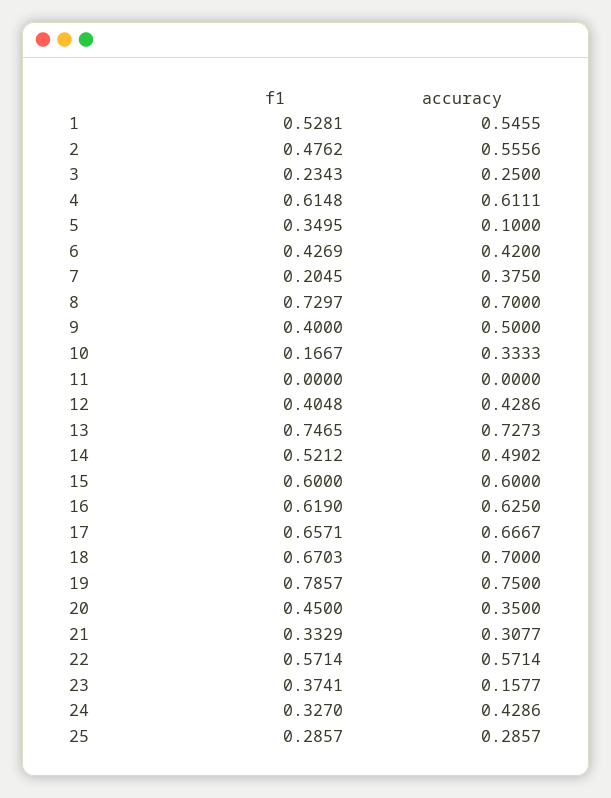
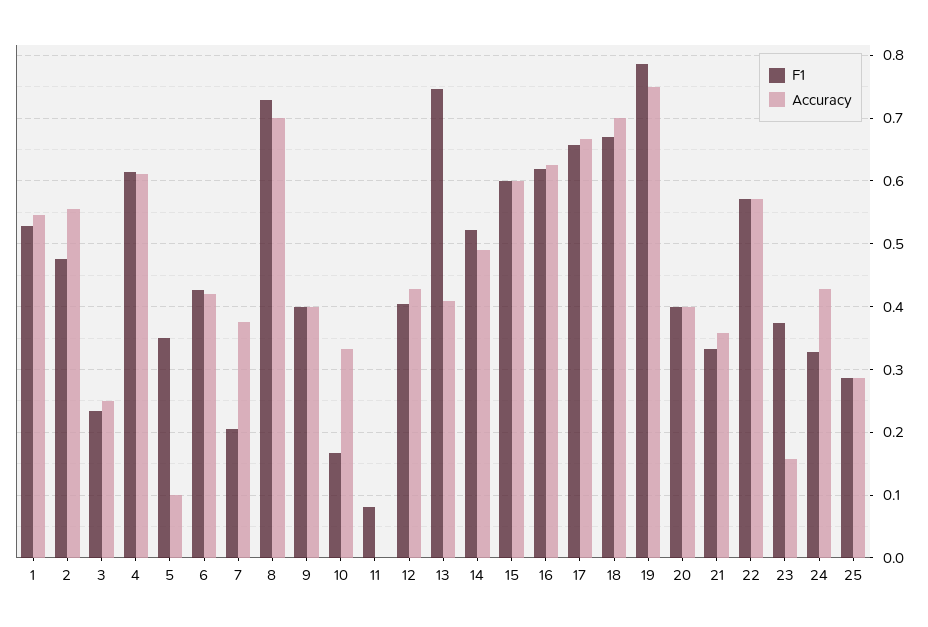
accuracy, 9: 0.5 -> 0.4
f1, 11: 0 -> 0.08
accuracy, 13: 0.7273 -> 0.41
f1, 20: 0.45 -> 0.4
accuracy, 20: 0.35 -> 0.4
accuracy, 21: 0.3077 -> 0.36

